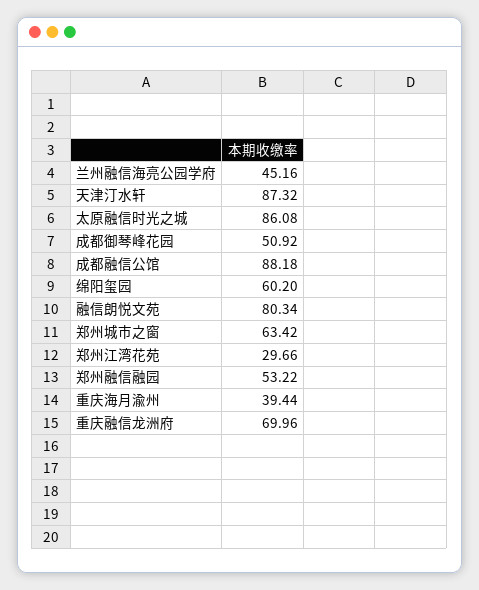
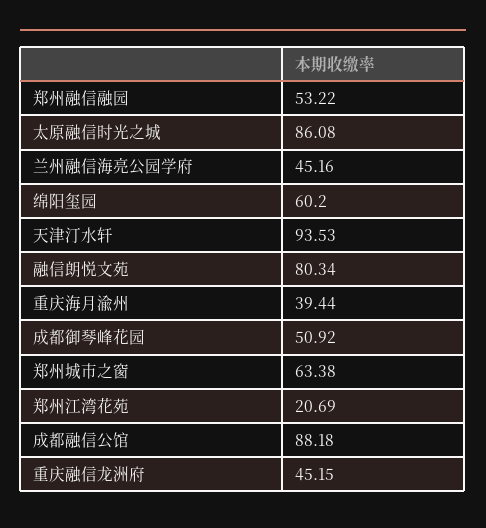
天津汀水轩: 87.32 -> 93.53
郑州城市之窗: 63.42 -> 63.38
郑州江湾花苑: 29.66 -> 20.69
重庆融信龙洲府: 69.96 -> 45.15

